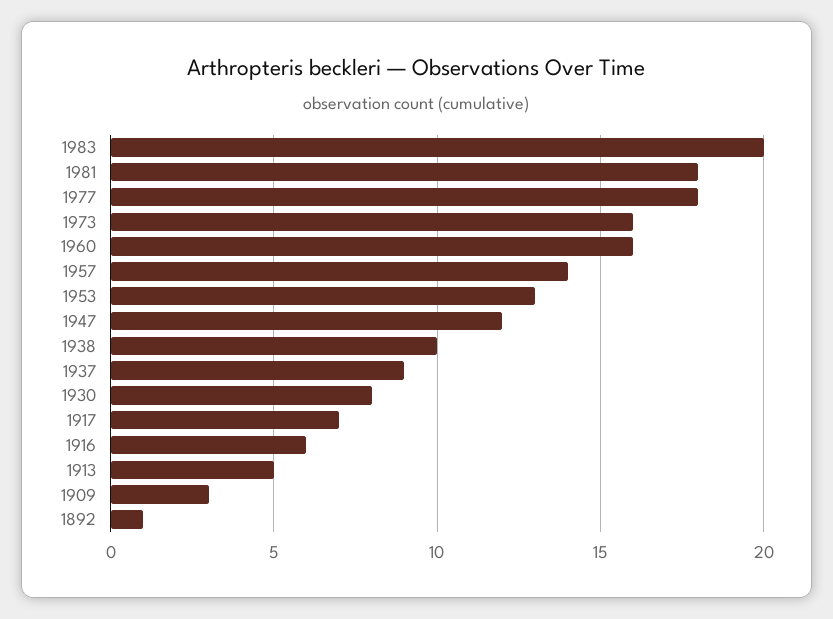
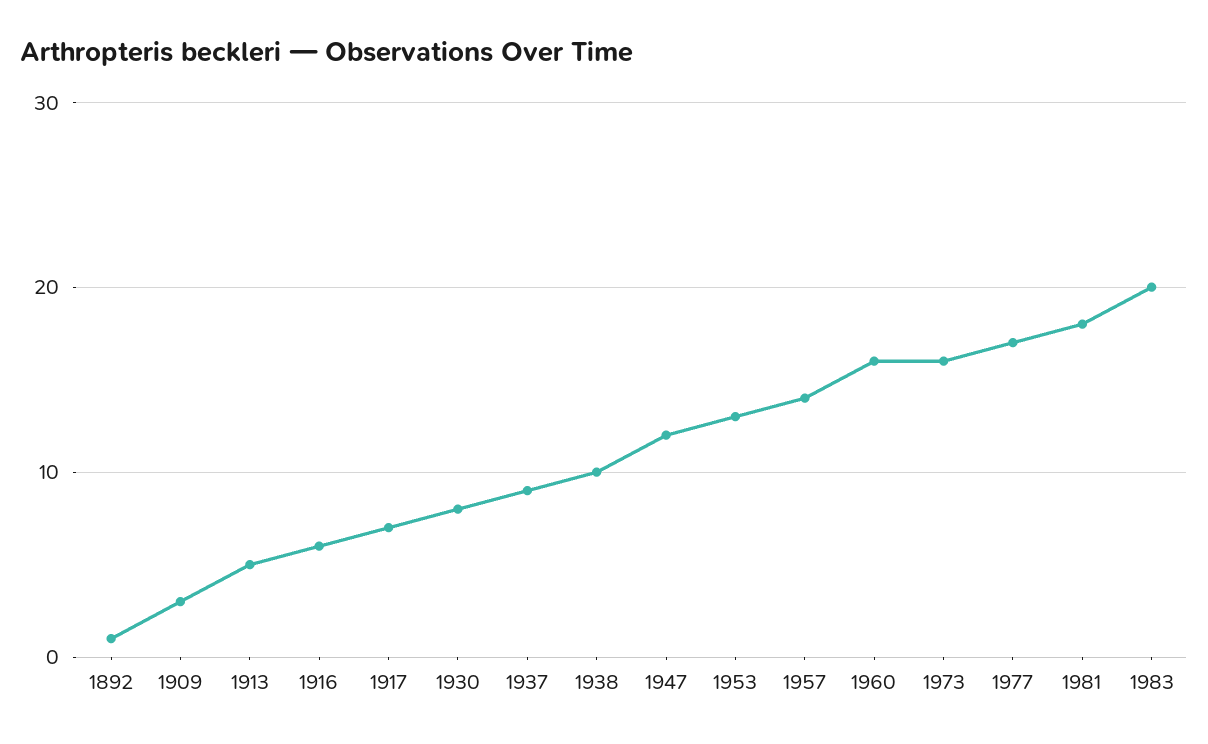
1977: 18 -> 17

